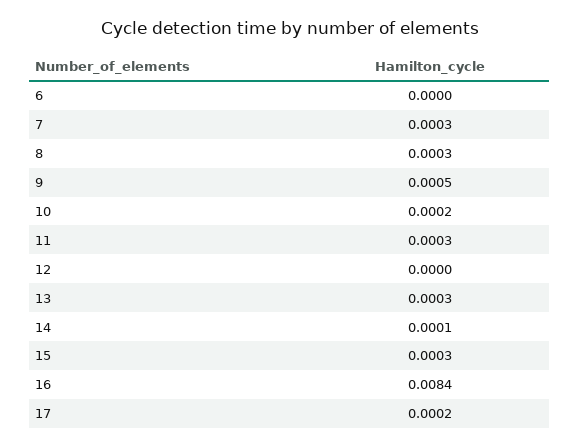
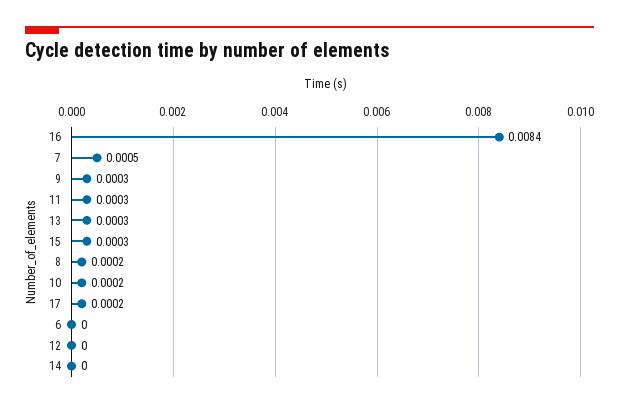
7: 0.0003 -> 0.0005
8: 0.0003 -> 0.0002
9: 0.0005 -> 0.0003
14: 0.0001 -> 0

